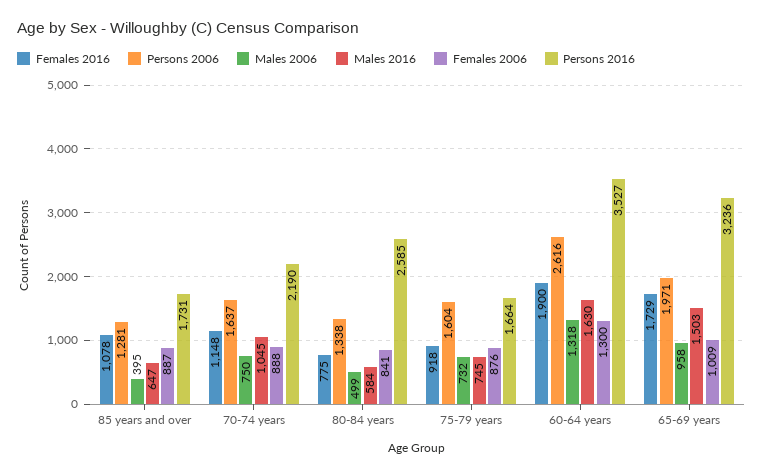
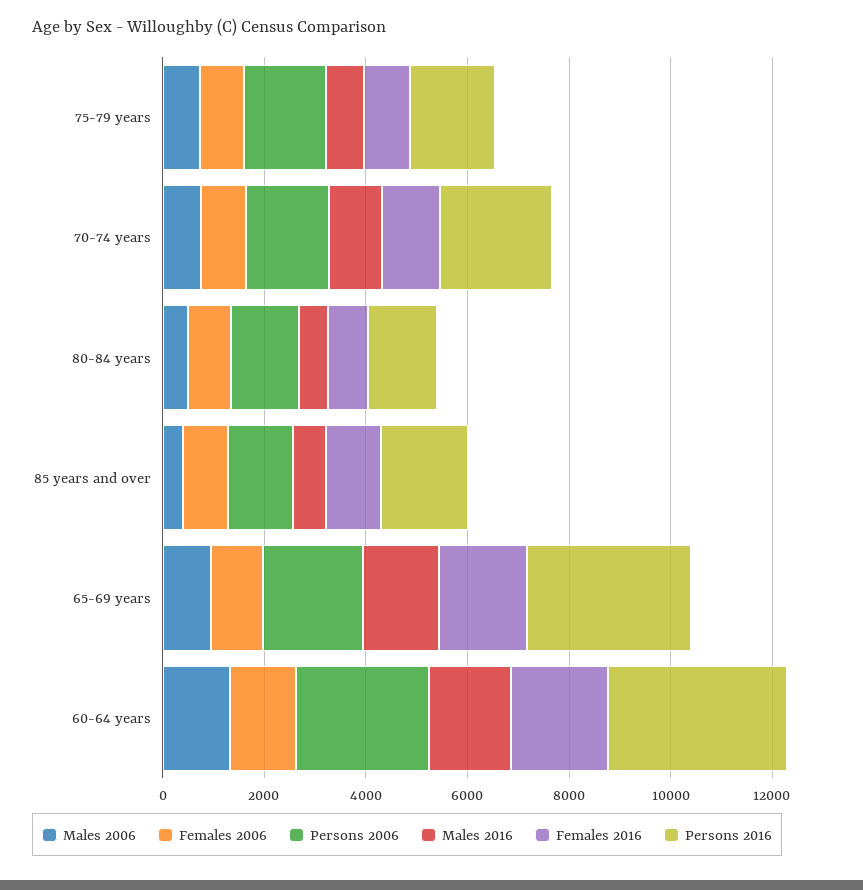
Persons 2016, 80-84 years: 2585 -> 1500

